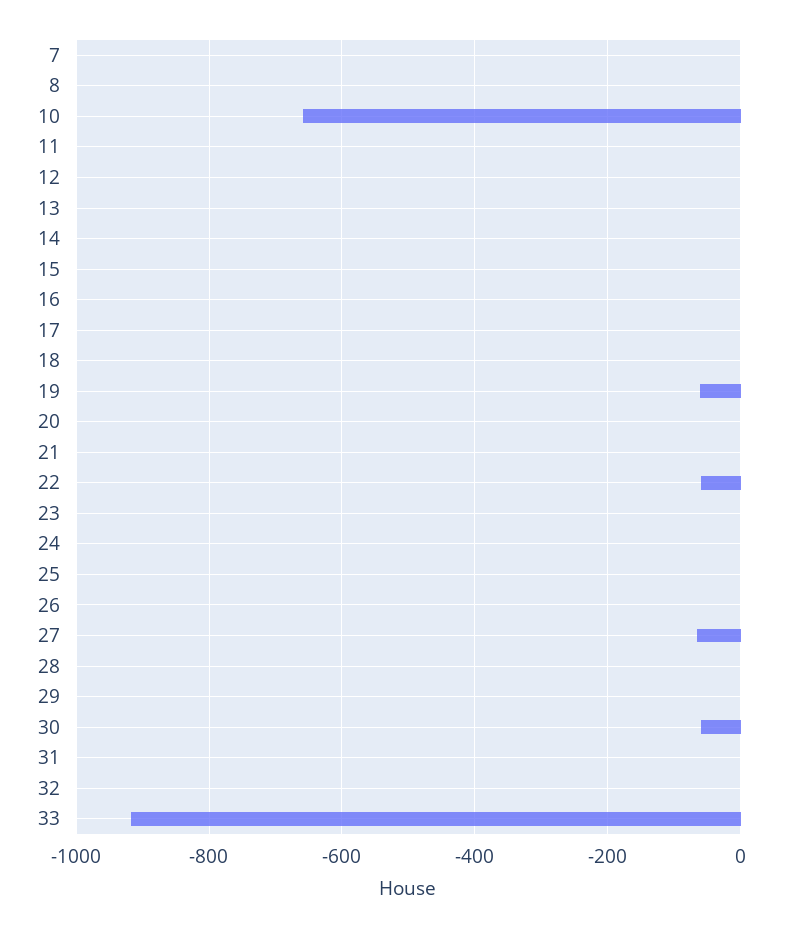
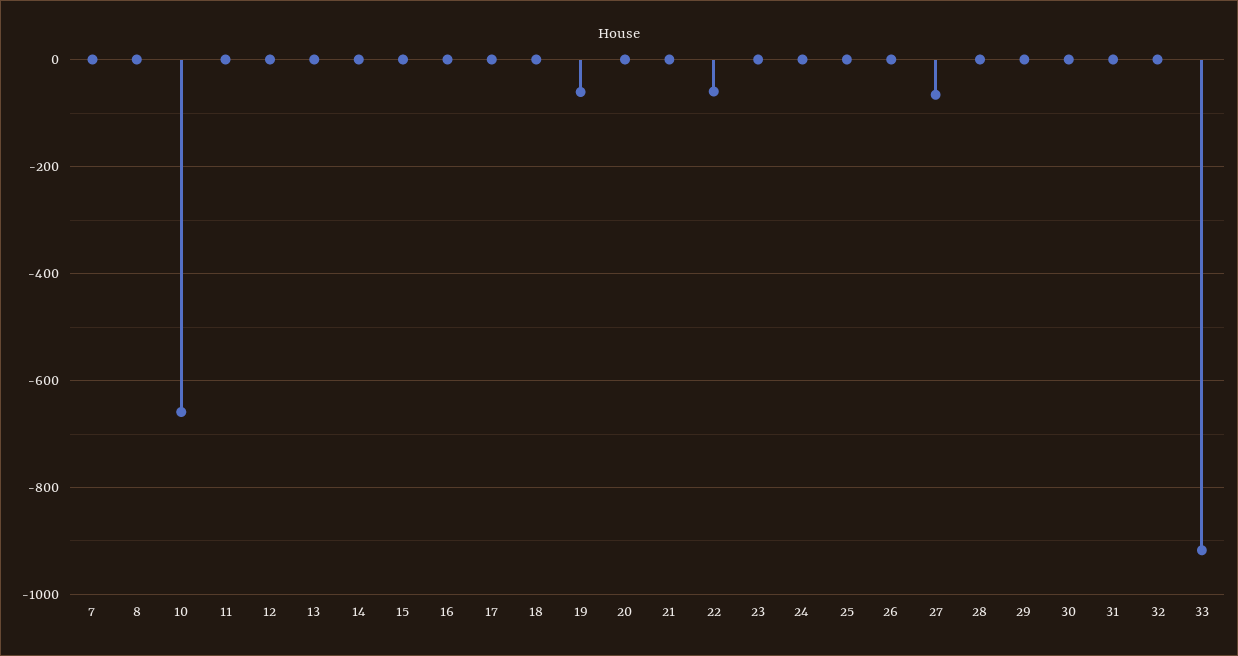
30: -60 -> 0

